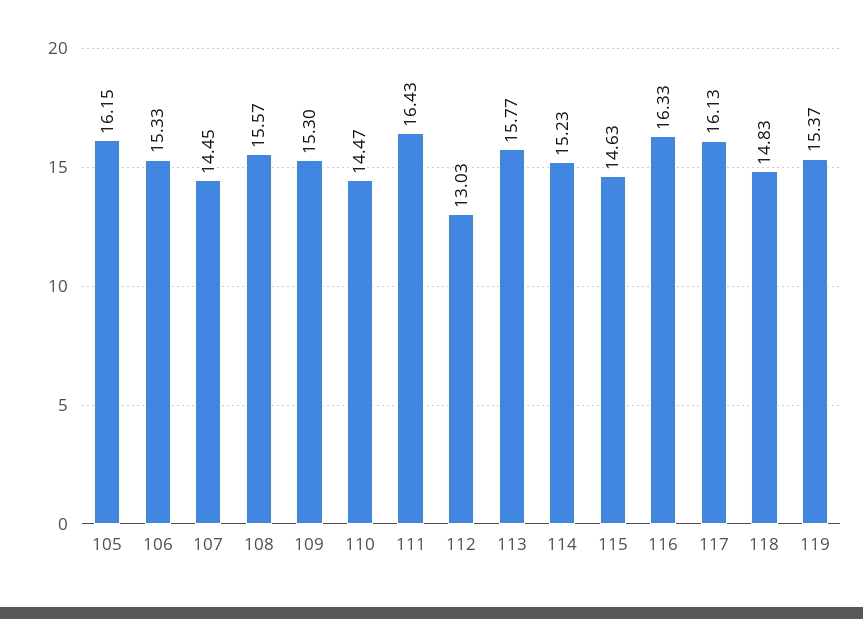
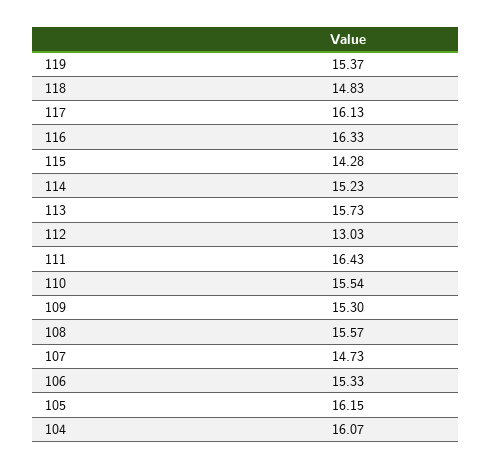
107: 14.45 -> 14.73
110: 14.47 -> 15.54
113: 15.77 -> 15.73
115: 14.63 -> 14.28
104: none -> 16.07

